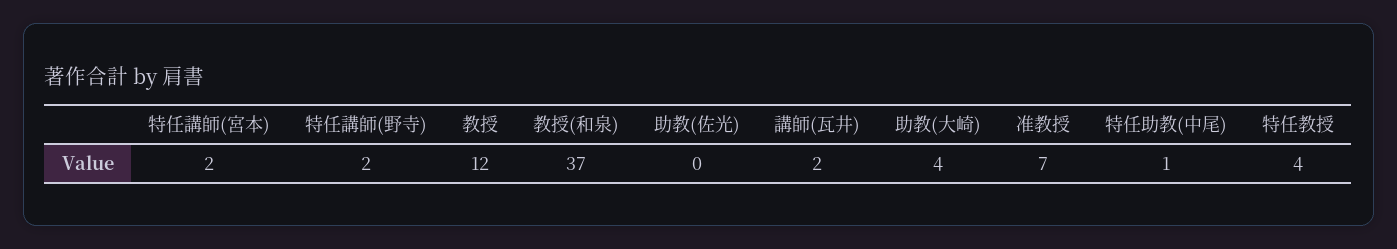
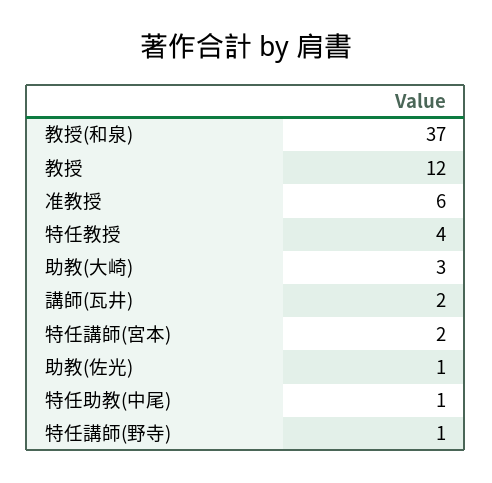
特任講師(野寺): 2 -> 1
助教(佐光): 0 -> 1
助教(大崎): 4 -> 3
准教授: 7 -> 6

